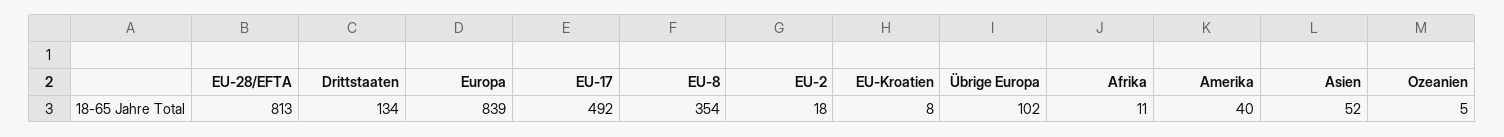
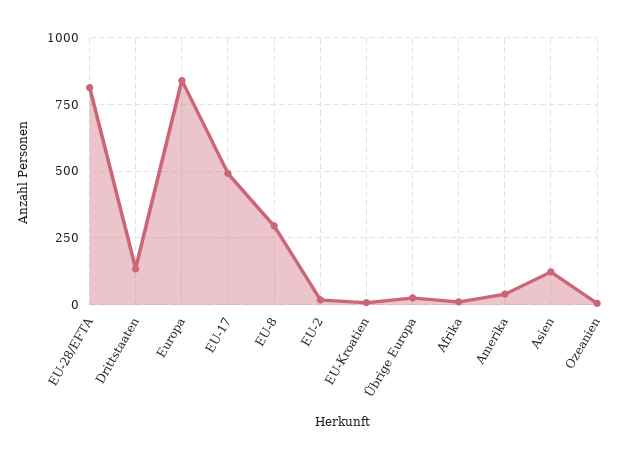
EU-8: 354 -> 300
Übrige Europa: 102 -> 25
Asien: 52 -> 125

